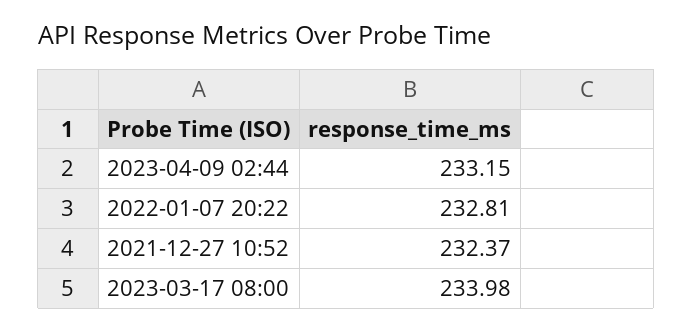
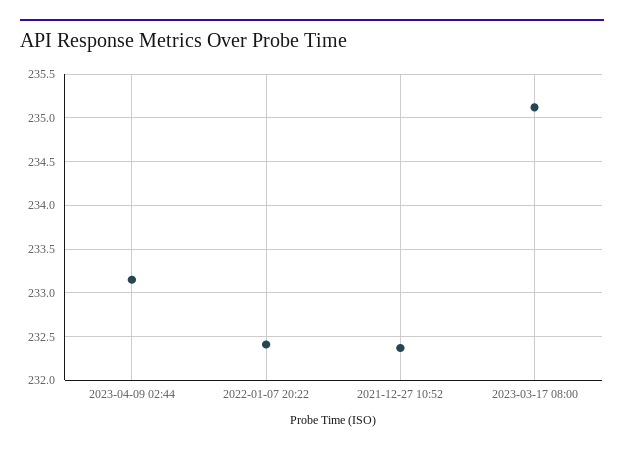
2022-01-07 20:22: 232.81 -> 232.4
2023-03-17 08:00: 233.98 -> 235.1

